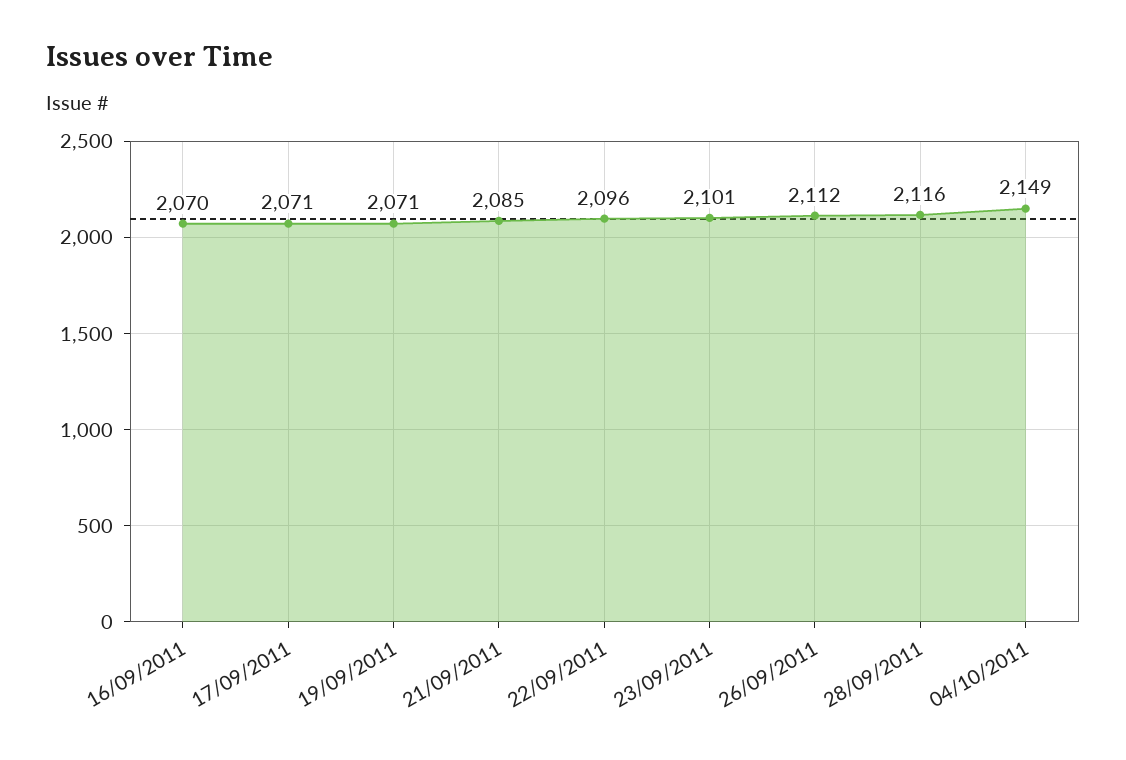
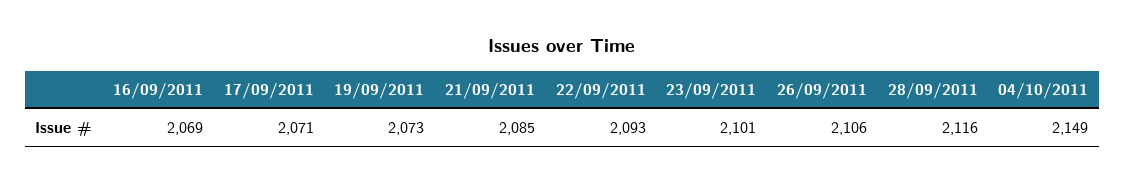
16/09/2011: 2070 -> 2069
19/09/2011: 2071 -> 2073
22/09/2011: 2096 -> 2093
26/09/2011: 2112 -> 2106

